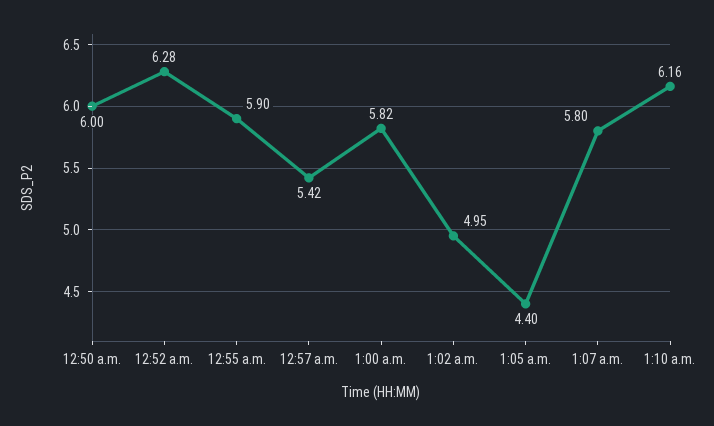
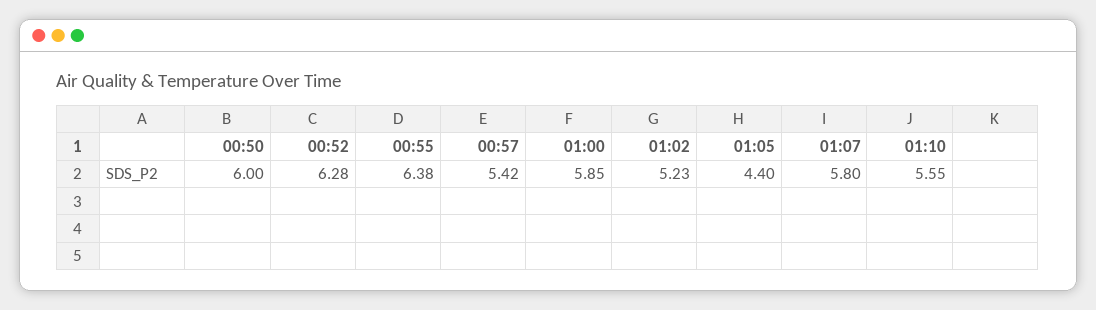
12:55 a.m.: 5.9 -> 6.38
1:00 a.m.: 5.82 -> 5.85
1:02 a.m.: 4.95 -> 5.23
1:10 a.m.: 6.16 -> 5.55

